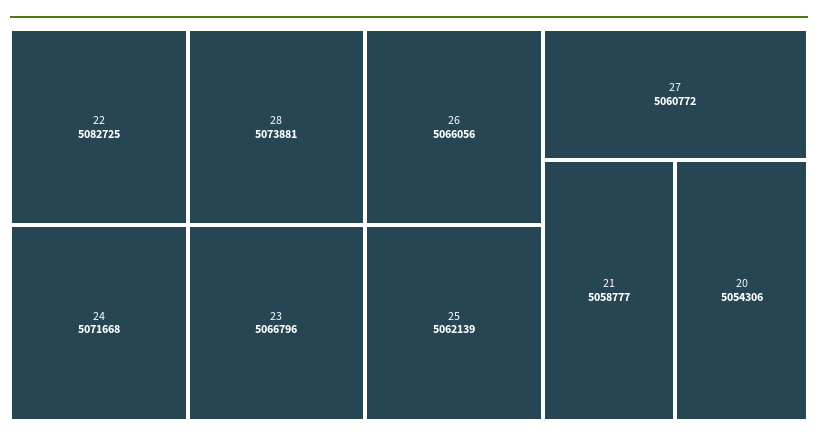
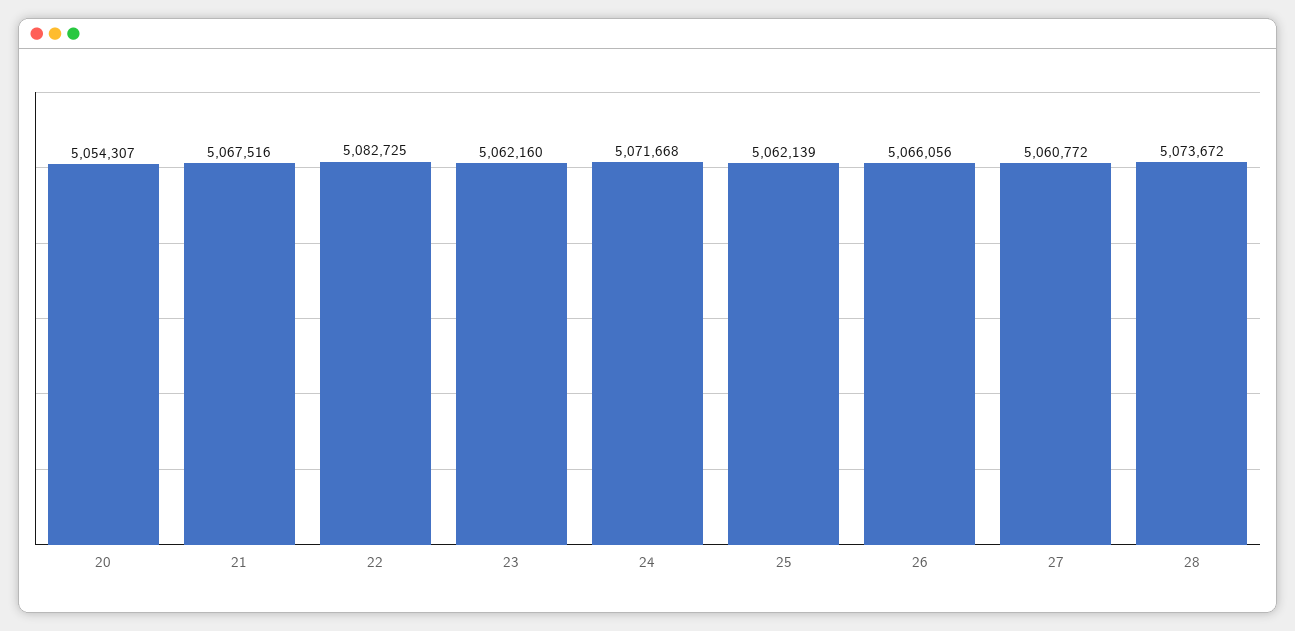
28: 5073881 -> 5073672
23: 5066796 -> 5062160
21: 5058777 -> 5067516
20: 5054306 -> 5054307

